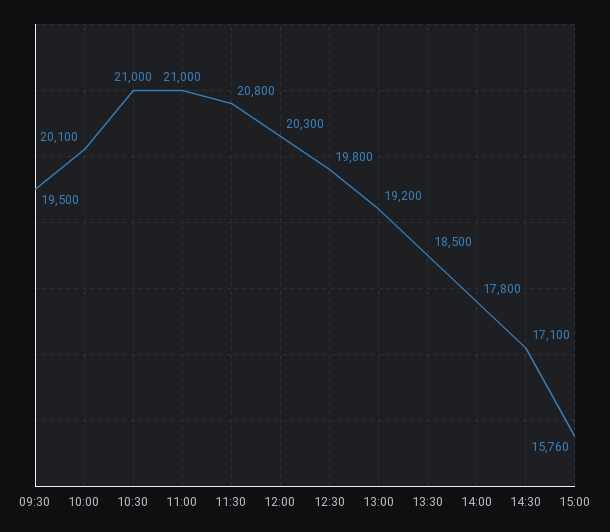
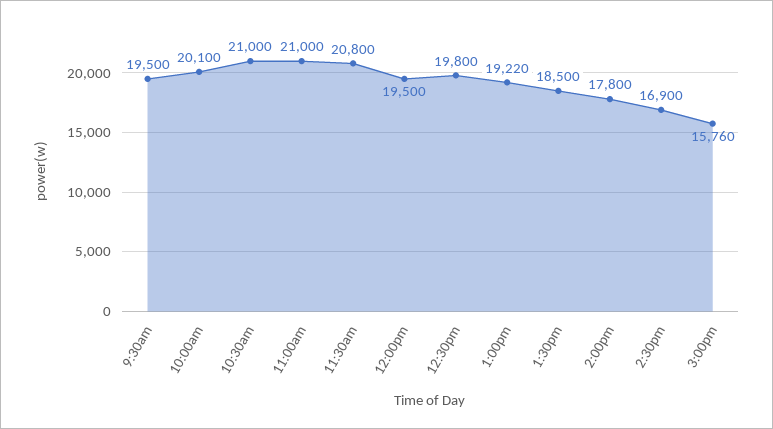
12:00: 20300 -> 19500
13:00: 19200 -> 19220
14:30: 17100 -> 16900

